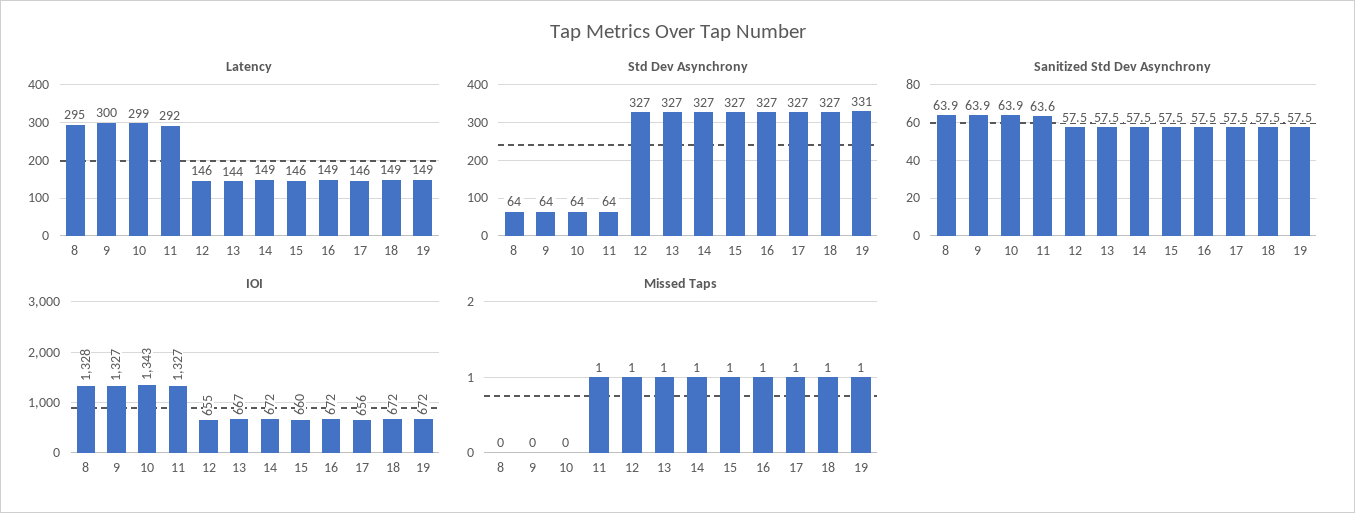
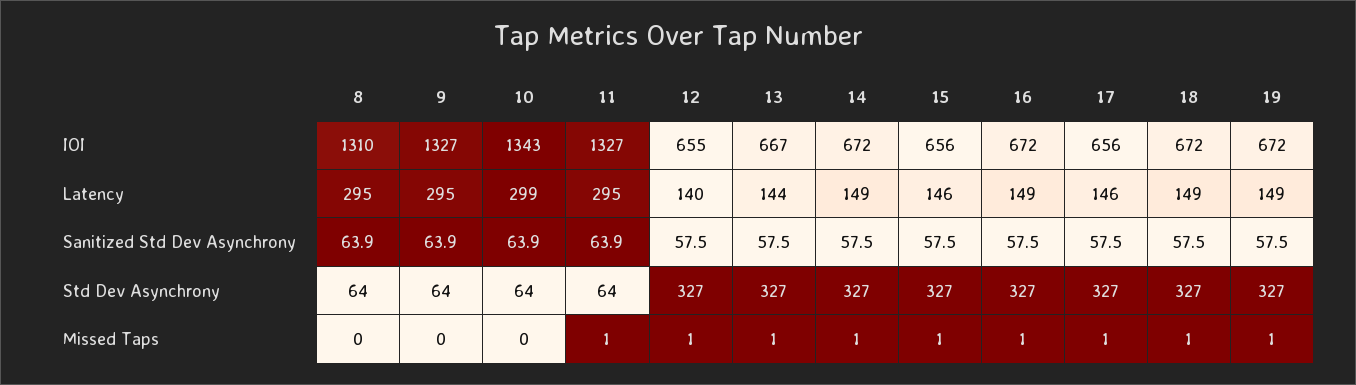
Latency, 9: 300 -> 295
Latency, 11: 292 -> 295
Latency, 12: 146 -> 140
Std Dev Asynchrony, 19: 331 -> 327
Sanitized Std Dev Asynchrony, 11: 63.6 -> 63.9
IOI, 8: 1328 -> 1310
IOI, 15: 660 -> 656

